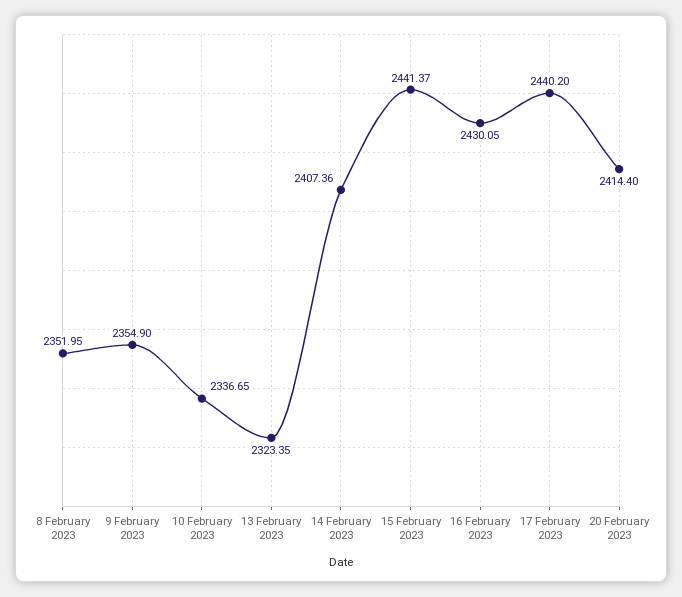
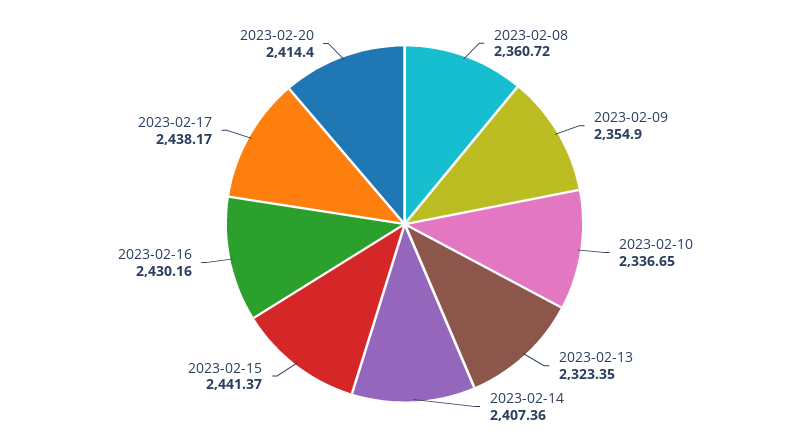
8 February 2023: 2351.95 -> 2360.72
16 February 2023: 2430.05 -> 2430.16
17 February 2023: 2440.2 -> 2438.17

